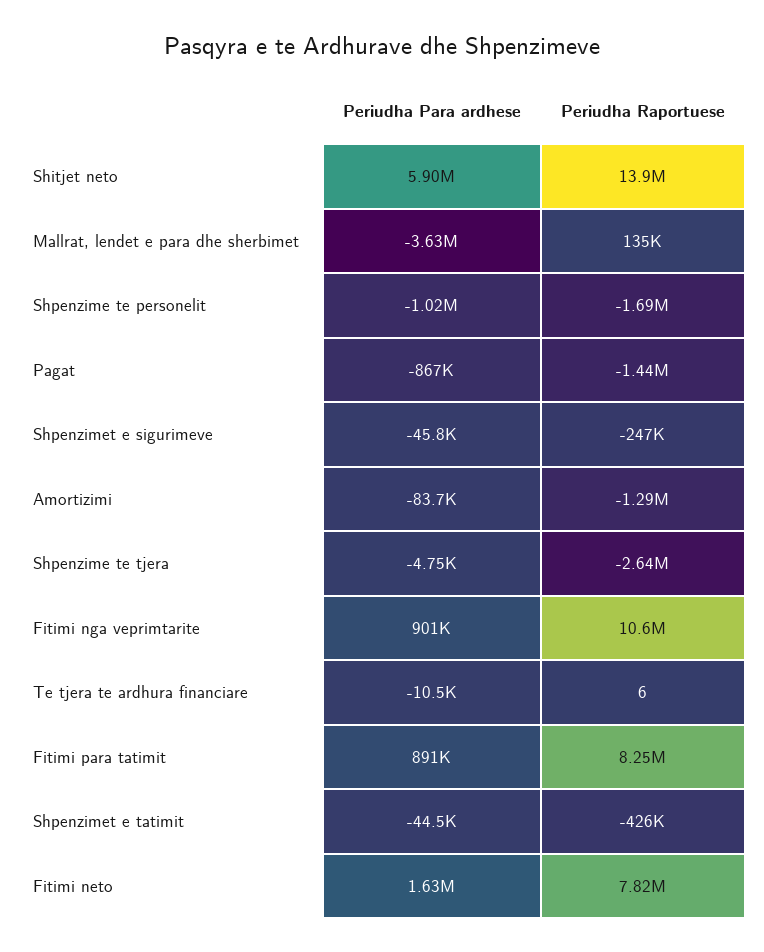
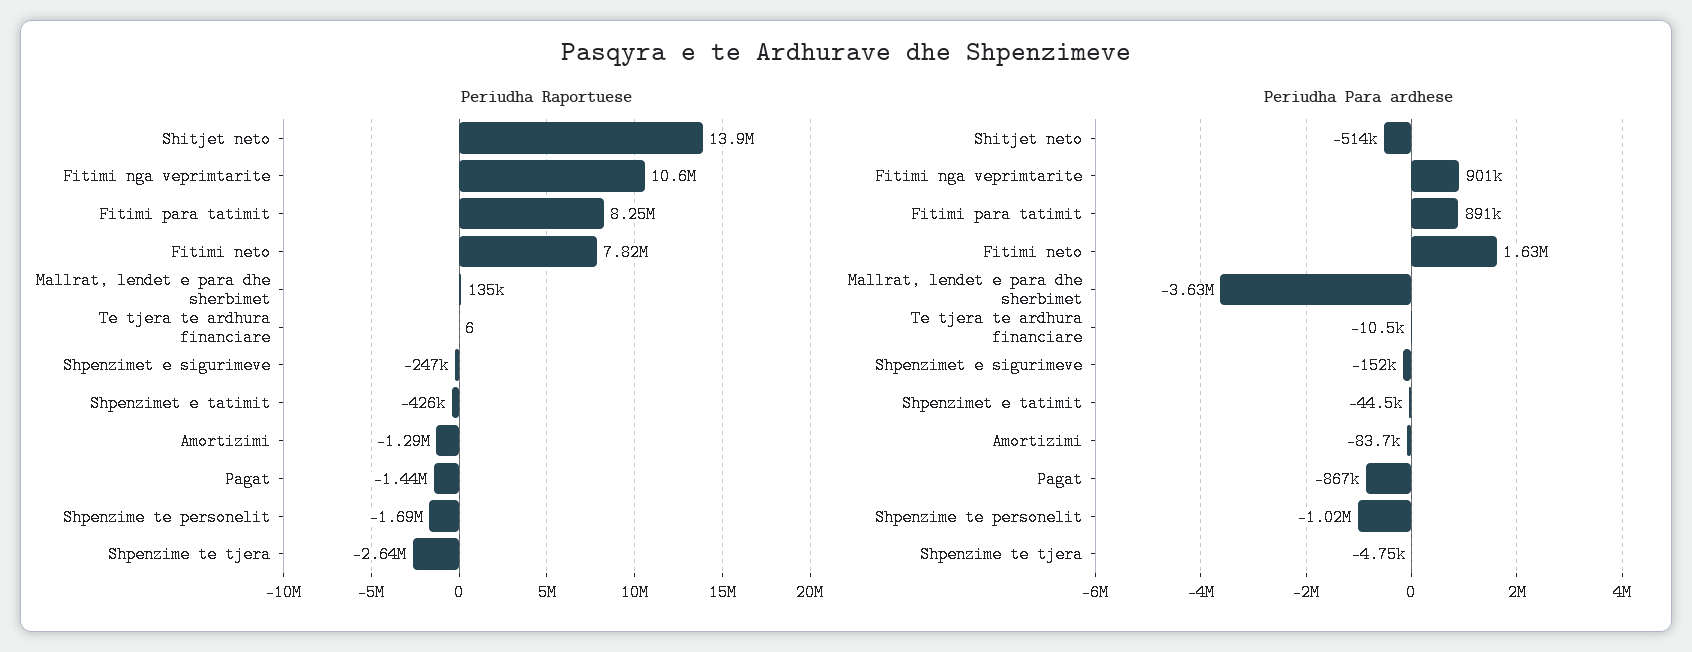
Periudha Para ardhese, Shitjet neto: 5900000 -> -514000
Periudha Para ardhese, Shpenzimet e sigurimeve: -45800 -> -152000

